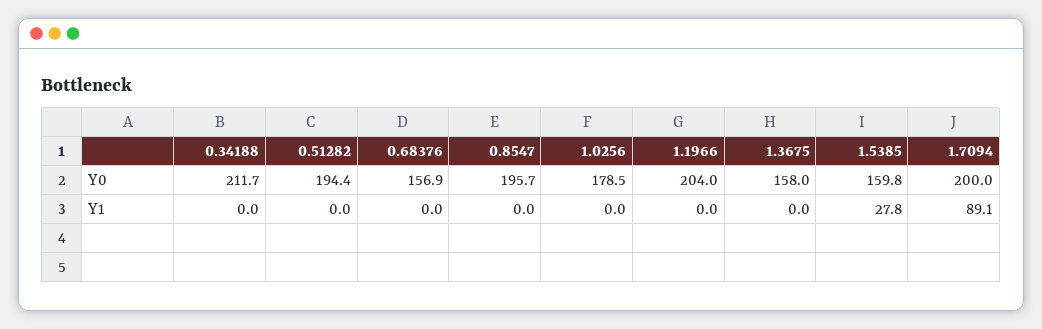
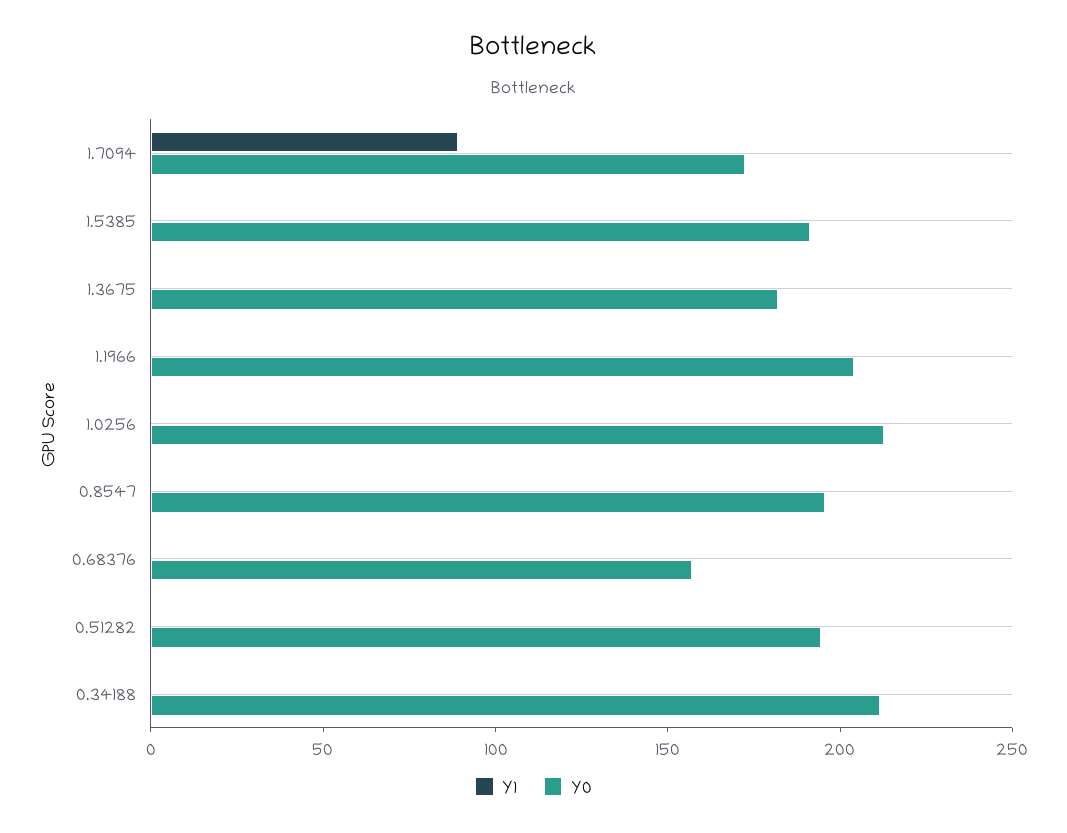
Y0, 1.0256: 178.5 -> 210
Y0, 1.3675: 158 -> 180
Y0, 1.5385: 159.8 -> 190
Y0, 1.7094: 200 -> 170
Y1, 1.5385: 27.8 -> 0

